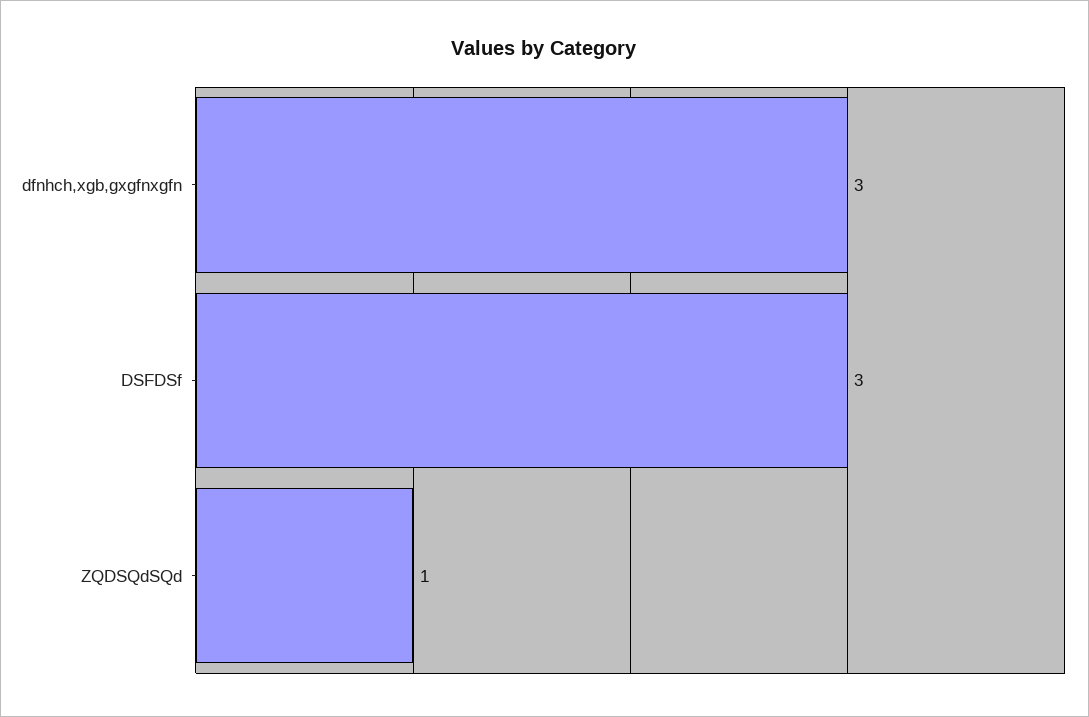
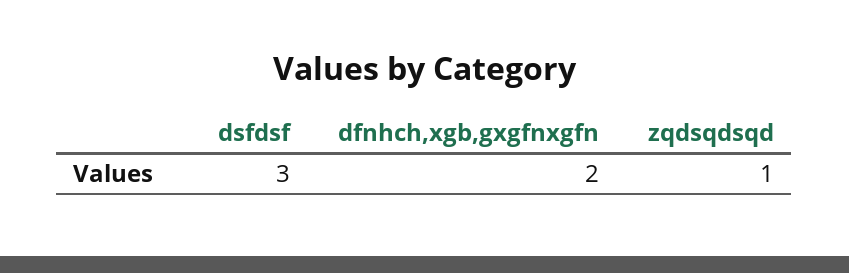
dfnhch,xgb,gxgfnxgfn: 3 -> 2

